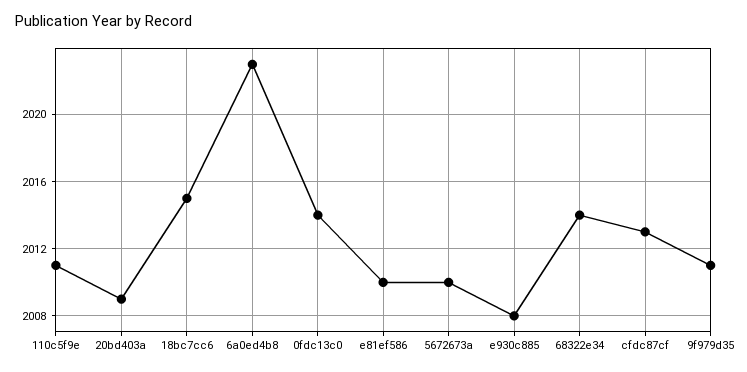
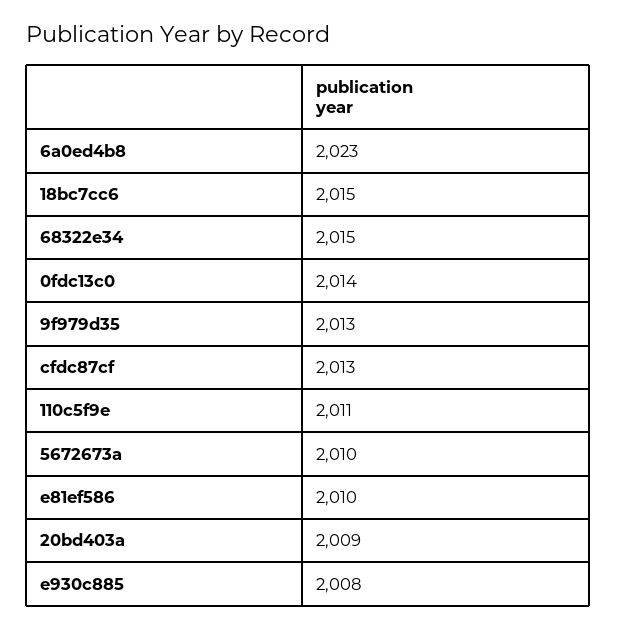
68322e34: 2014 -> 2015
9f979d35: 2011 -> 2013

